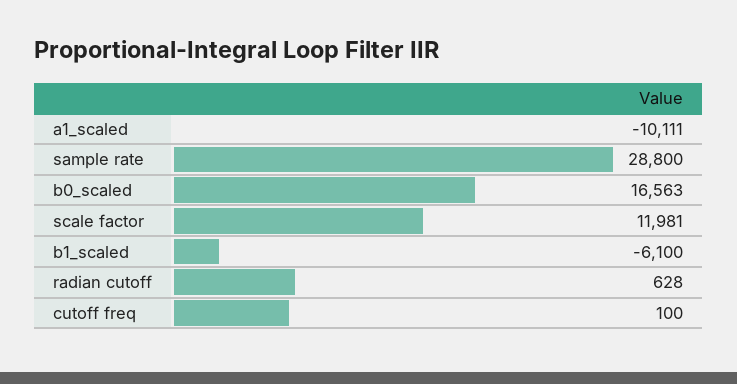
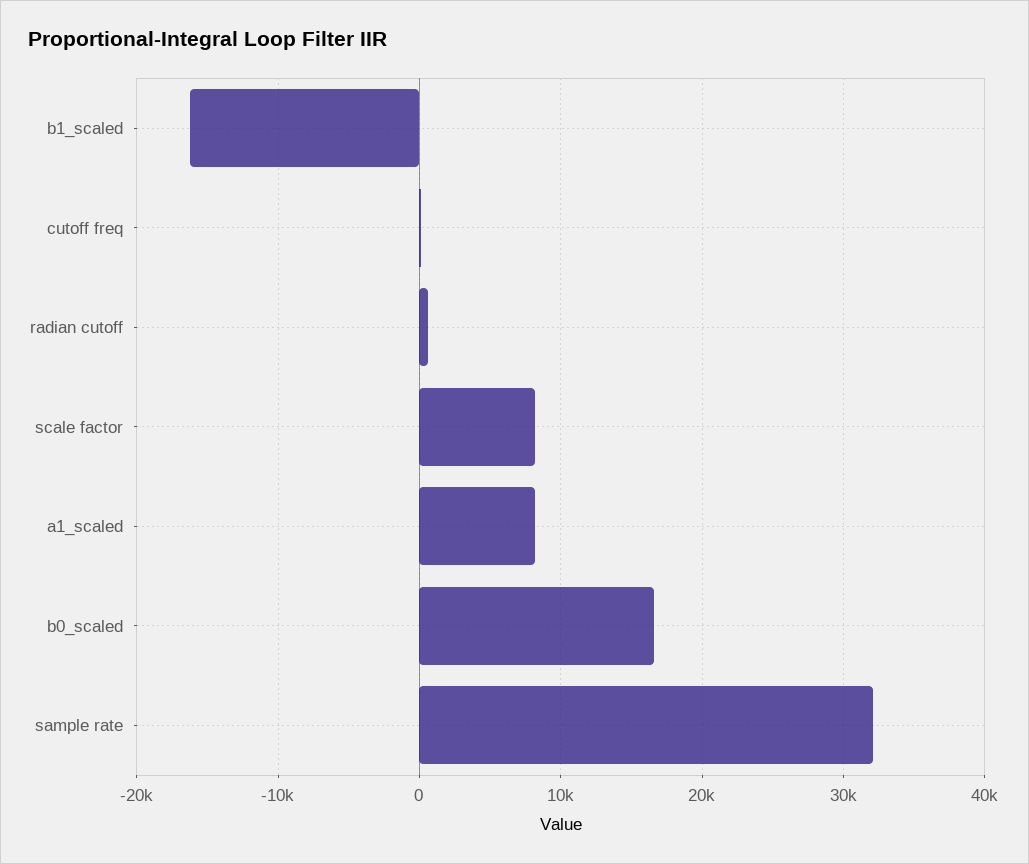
a1_scaled: -10111 -> 8000
sample rate: 28800 -> 32000
scale factor: 11981 -> 8000
b1_scaled: -6100 -> -16000

